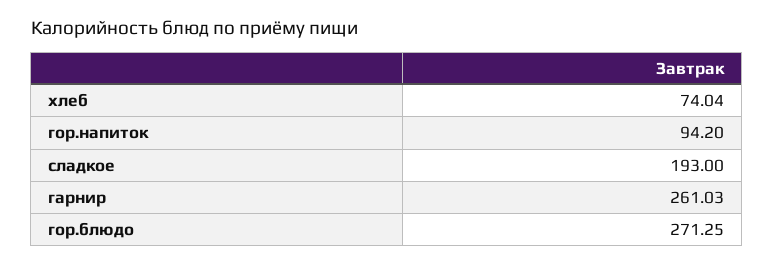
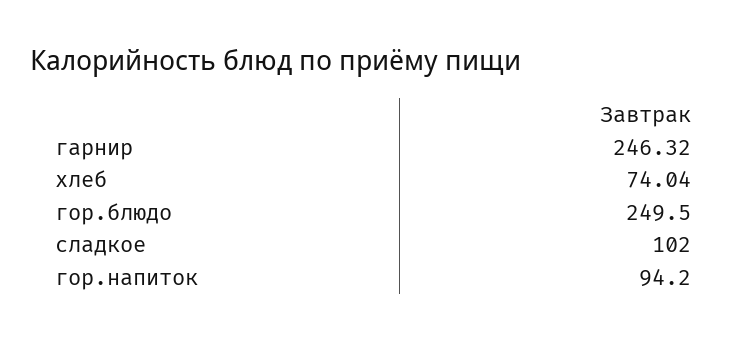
сладкое: 193 -> 102
гарнир: 261.03 -> 246.32
гор.блюдо: 271.25 -> 249.5

